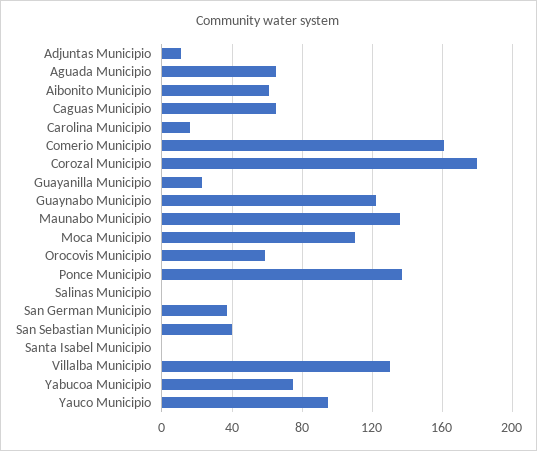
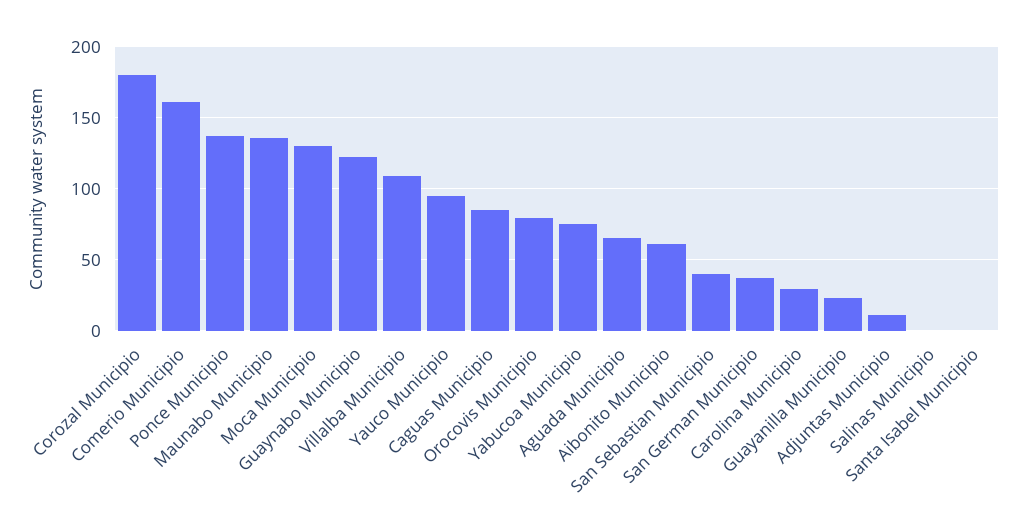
Caguas Municipio: 65 -> 85
Carolina Municipio: 15 -> 30
Moca Municipio: 110 -> 130
Orocovis Municipio: 60 -> 80
Villalba Municipio: 130 -> 110

